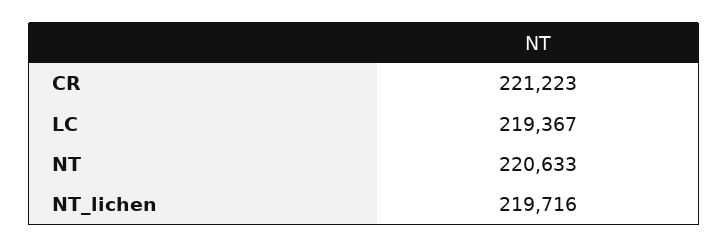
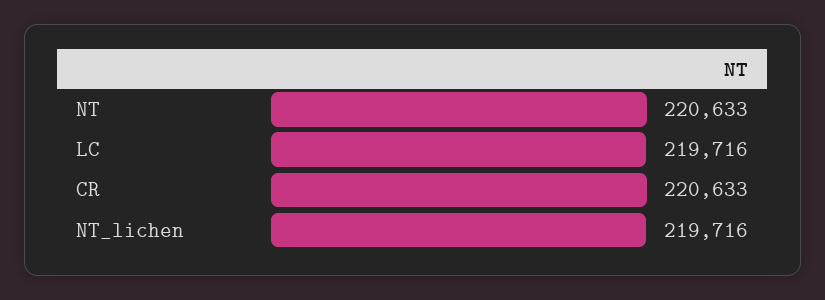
CR: 221223 -> 220633
LC: 219367 -> 219716

